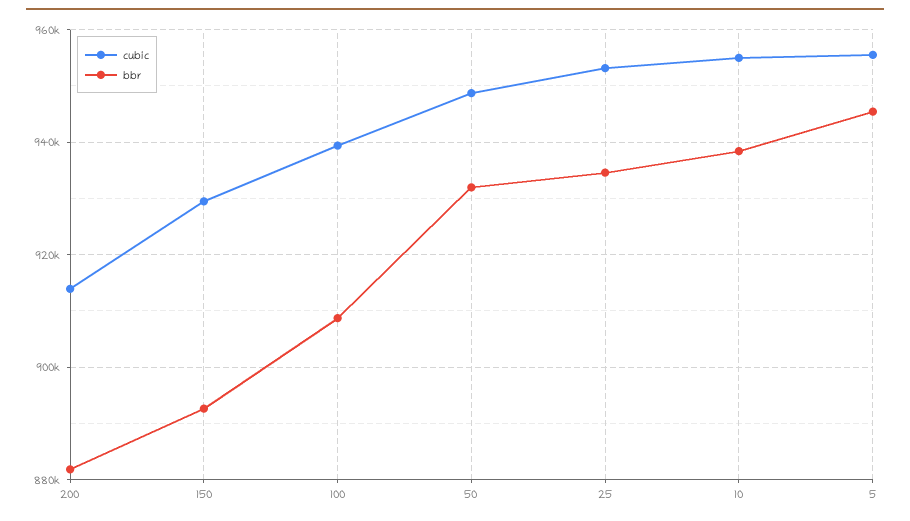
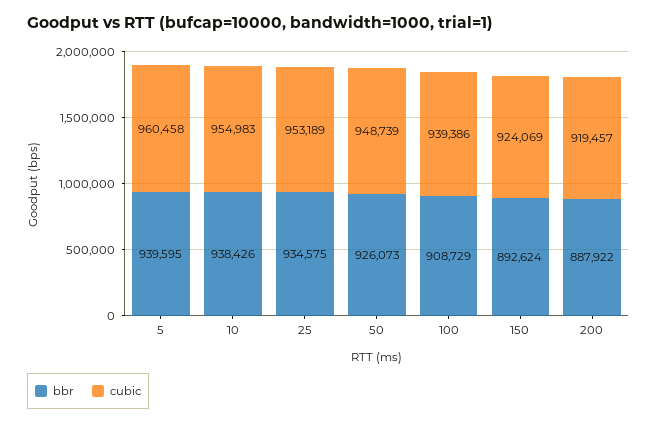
cubic, 200: 914000 -> 919457
bbr, 200: 882000 -> 887922
cubic, 150: 930000 -> 924069
bbr, 50: 932000 -> 926073
cubic, 5: 956000 -> 960458
bbr, 5: 946000 -> 939595

